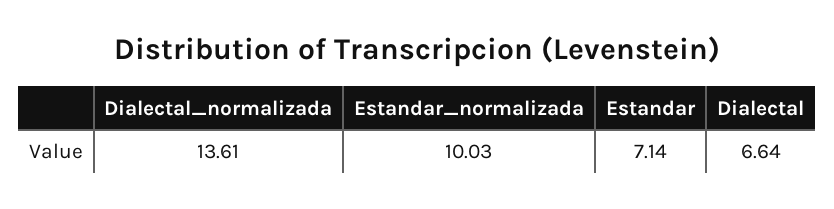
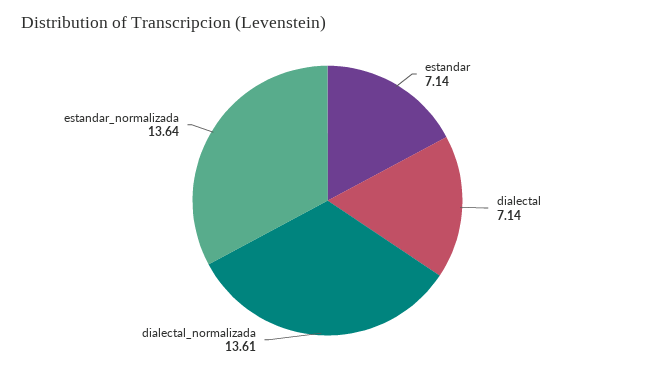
Estandar_normalizada: 10.03 -> 13.64
Dialectal: 6.64 -> 7.14

